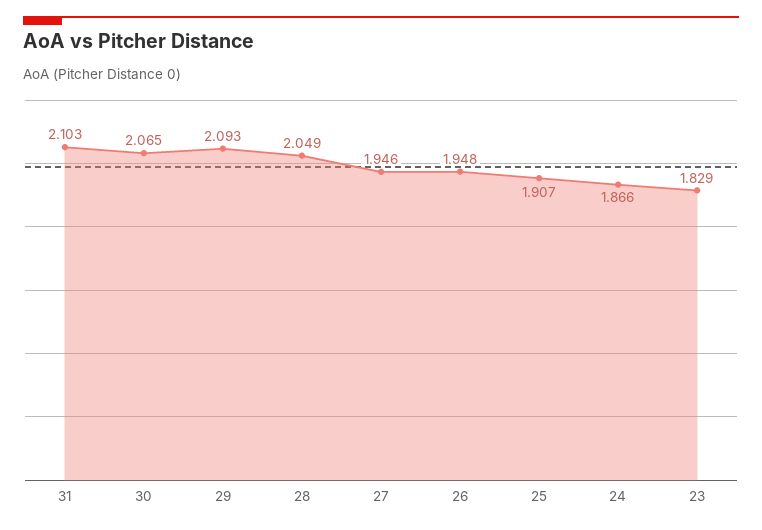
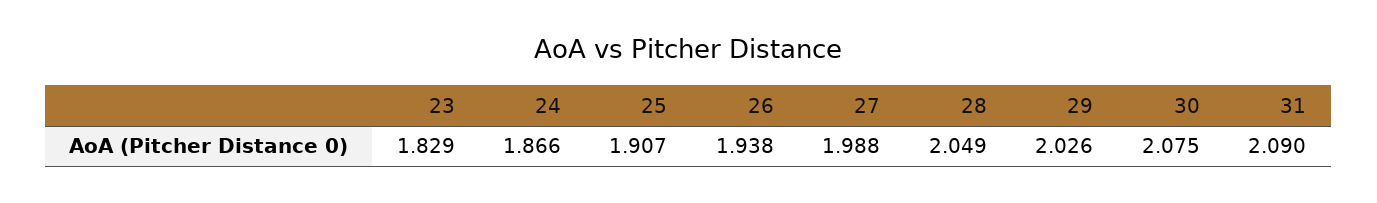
31: 2.103 -> 2.09
30: 2.065 -> 2.075
29: 2.093 -> 2.026
27: 1.946 -> 1.988
26: 1.948 -> 1.938

